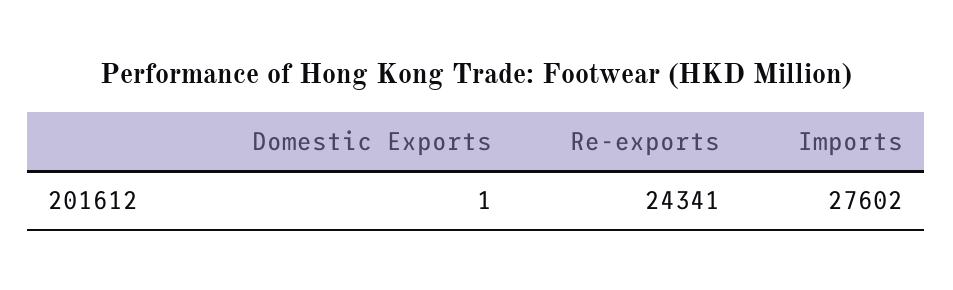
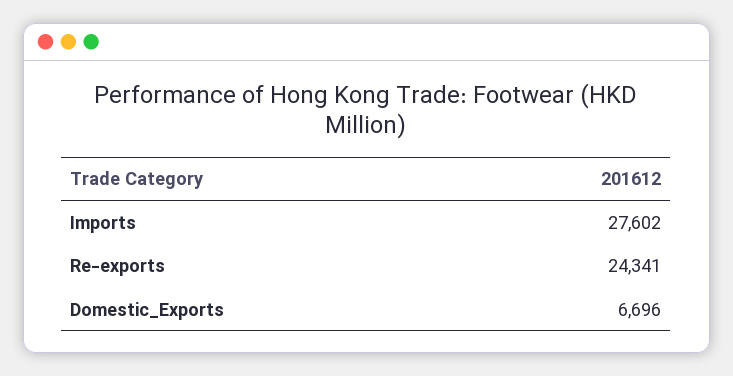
Domestic Exports: 1 -> 6696

